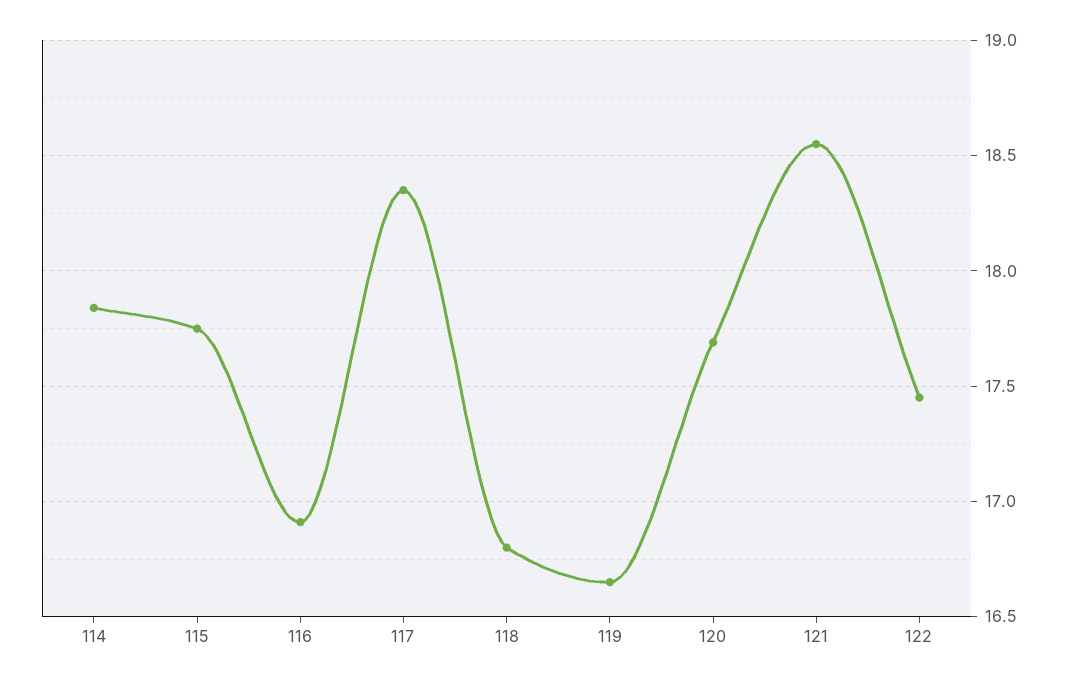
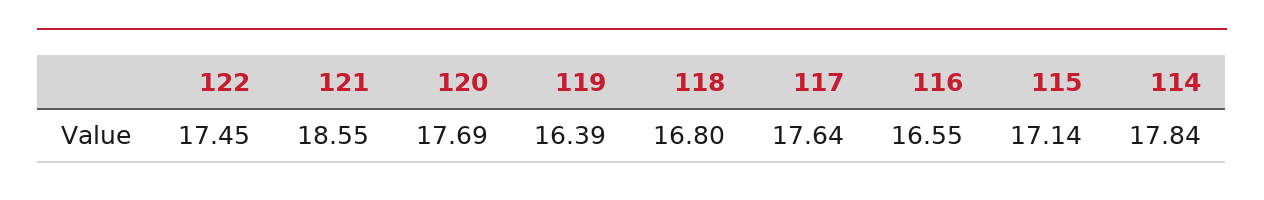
115: 17.75 -> 17.14
116: 16.9 -> 16.55
117: 18.35 -> 17.64
119: 16.65 -> 16.39

